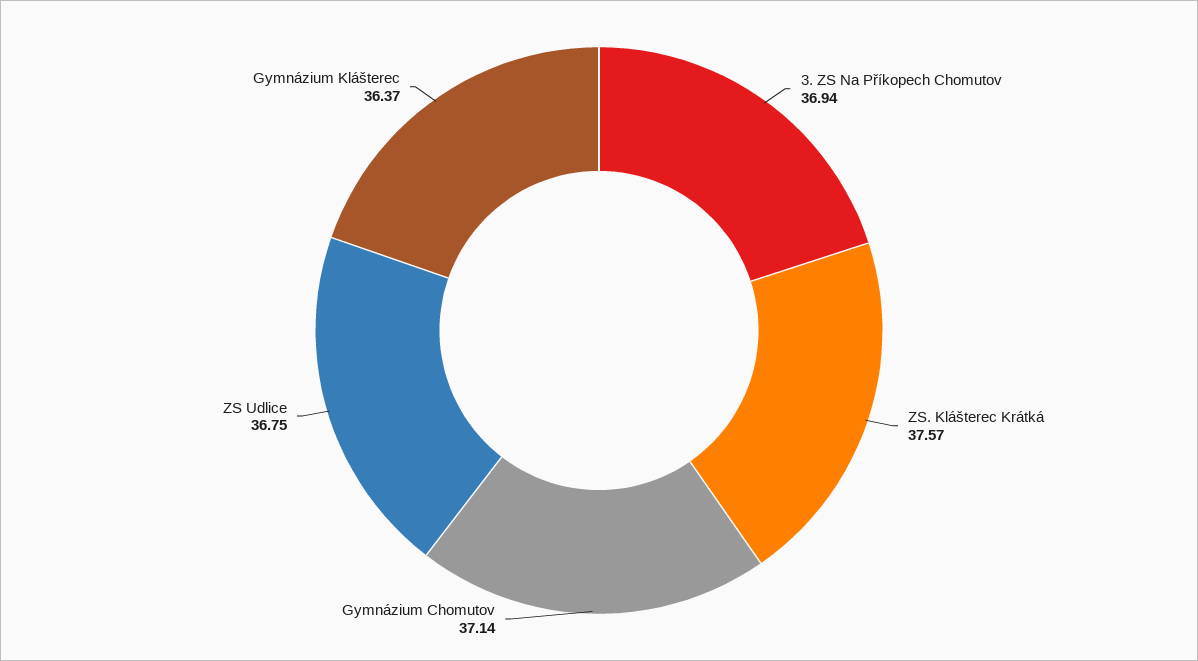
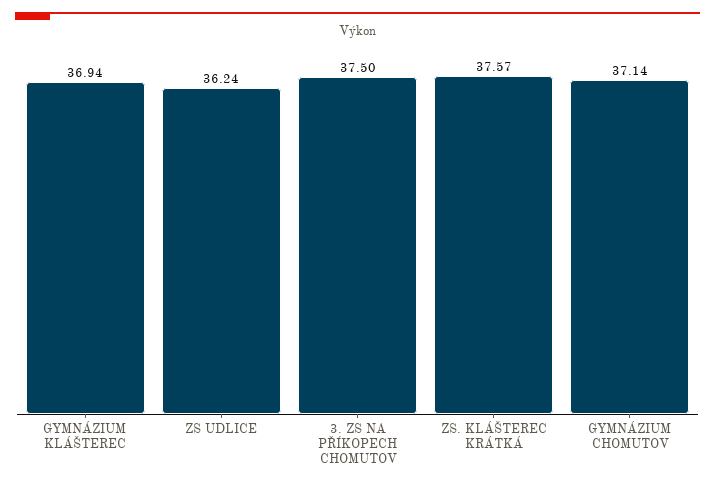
3. ZS Na Příkopech Chomutov: 36.94 -> 37.5
ZS Udlice: 36.75 -> 36.24
Gymnázium Klášterec: 36.37 -> 36.94

